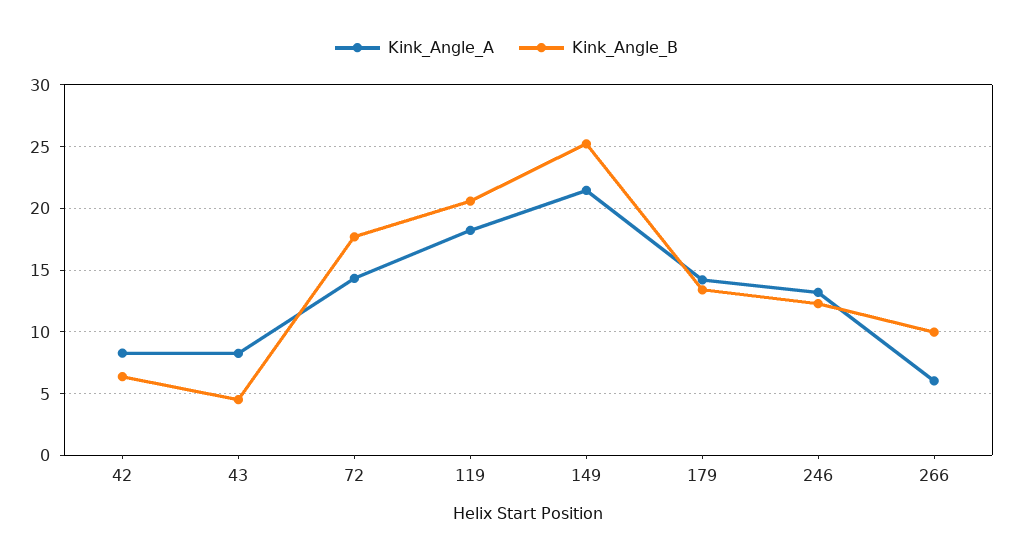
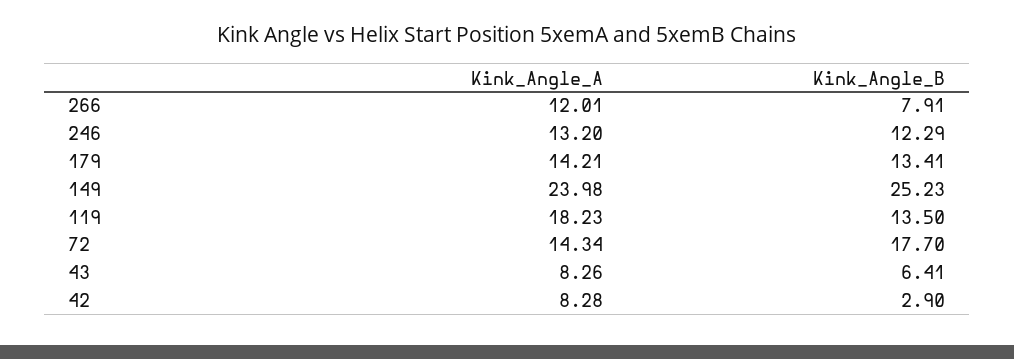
Kink_Angle_B, 42: 6.5 -> 2.9
Kink_Angle_B, 43: 4.5 -> 6.41
Kink_Angle_B, 119: 20.5 -> 13.5
Kink_Angle_A, 149: 21.5 -> 23.98
Kink_Angle_A, 266: 6 -> 12.01
Kink_Angle_B, 266: 10 -> 7.91

